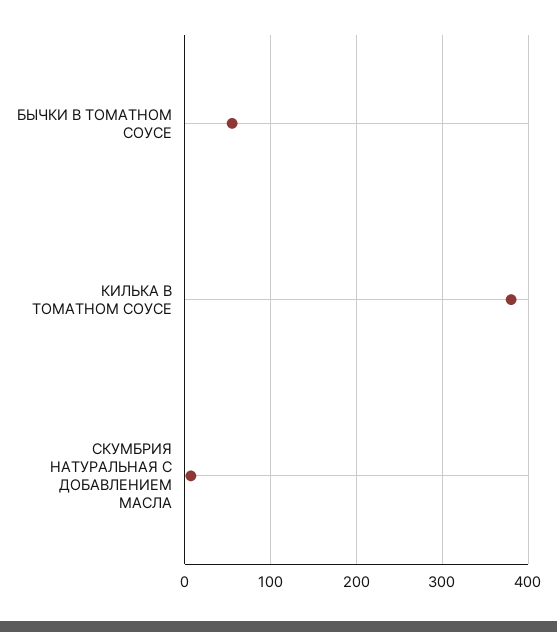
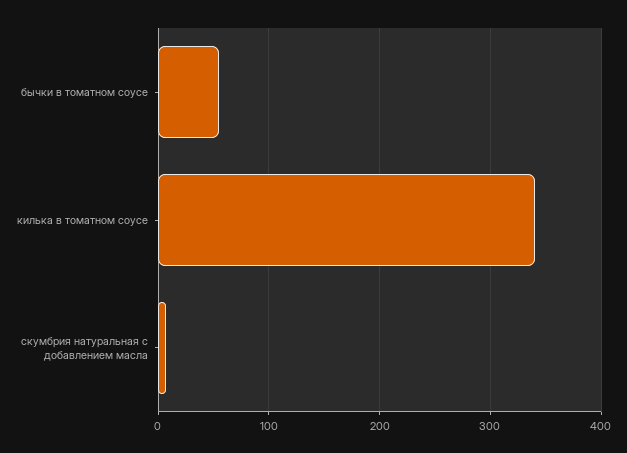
КИЛЬКА В ТОМАТНОМ СОУСЕ: 380 -> 340

